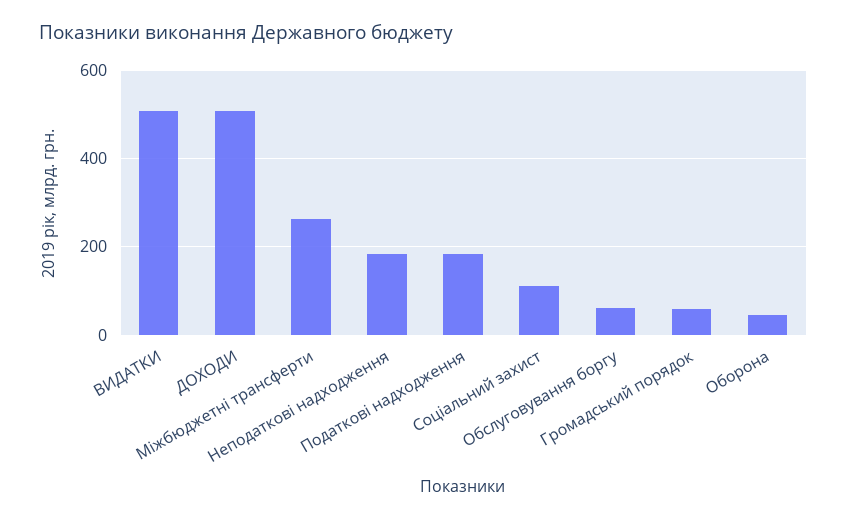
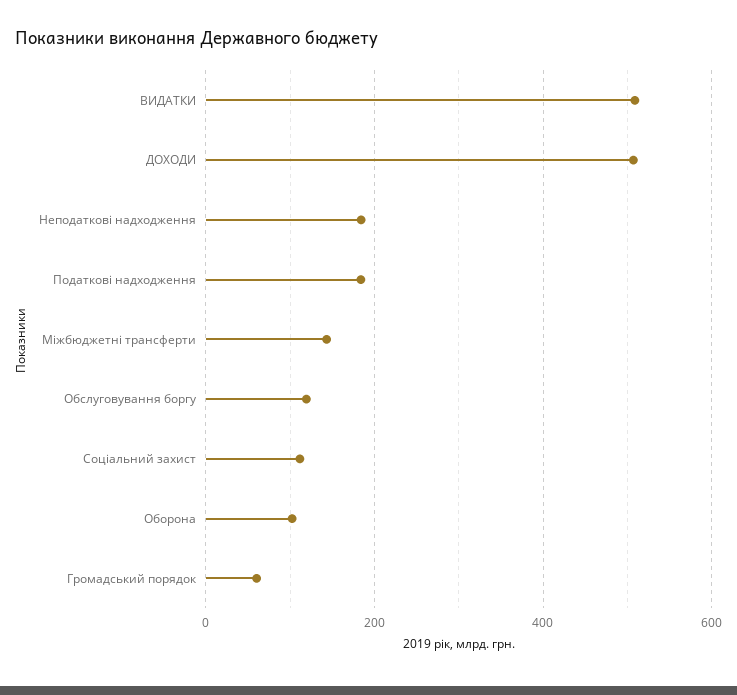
Міжбюджетні трансферти: 260 -> 140
Обслуговування боргу: 60 -> 120
Оборона: 40 -> 100

